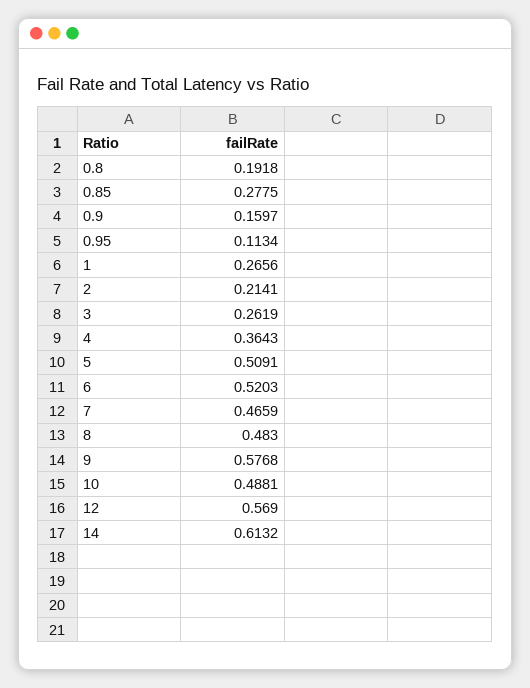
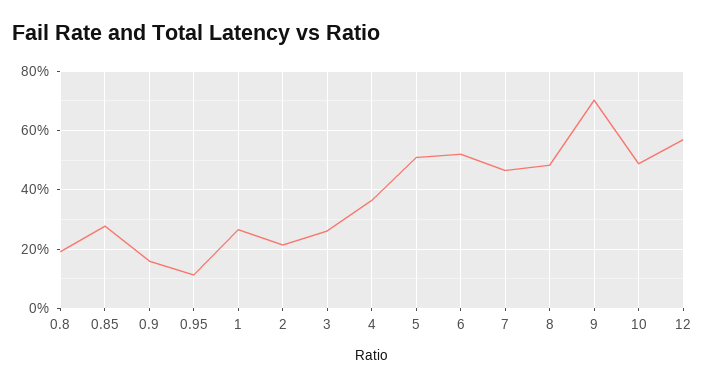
9: 0.5768 -> 0.7
14: 0.6132 -> none

